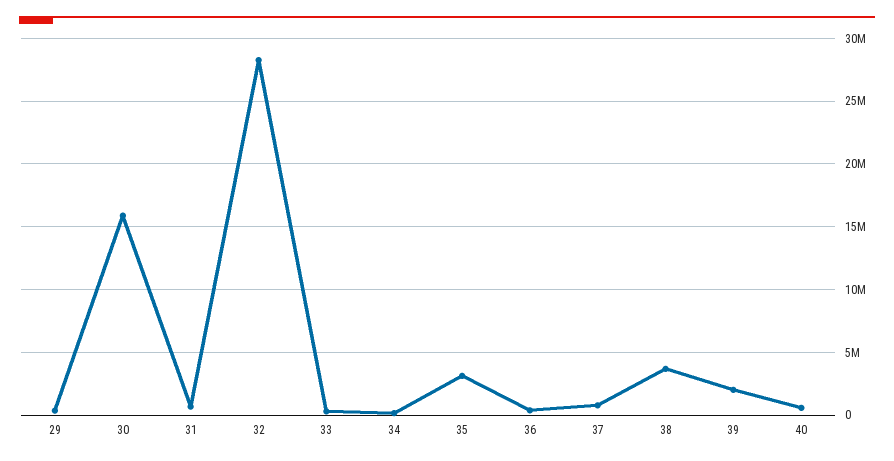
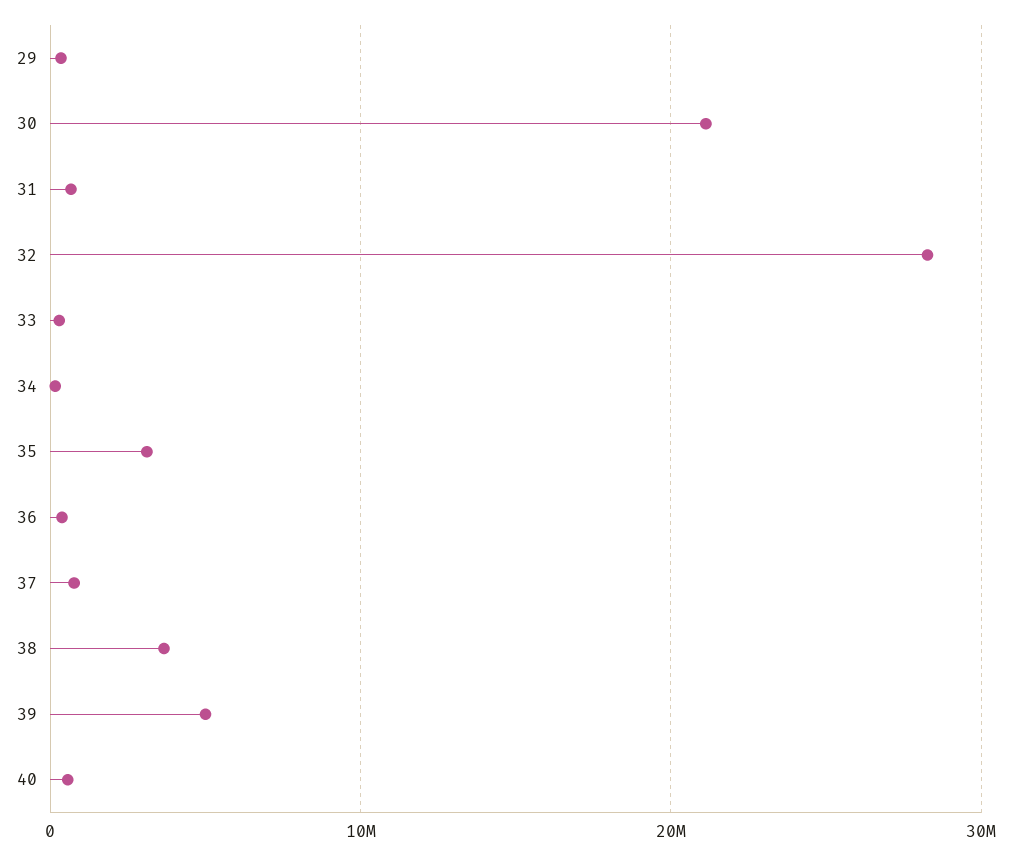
30: 16000000 -> 21000000
39: 2000000 -> 5000000

